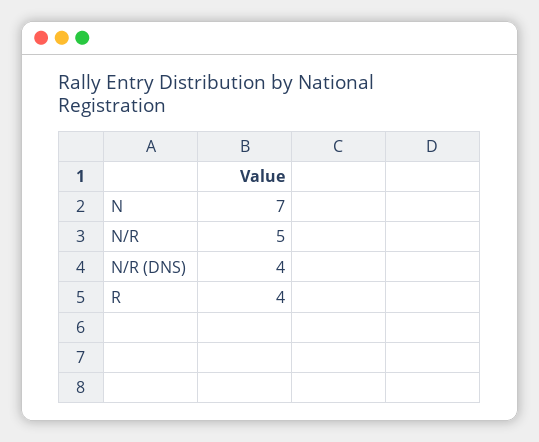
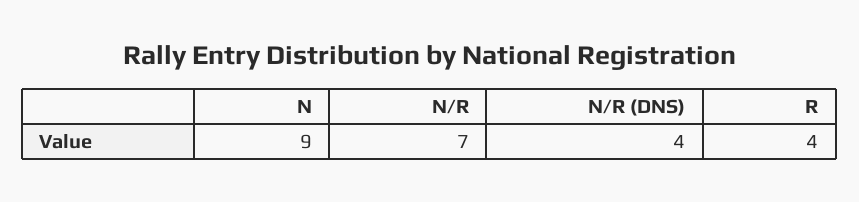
N: 7 -> 9
N/R: 5 -> 7

